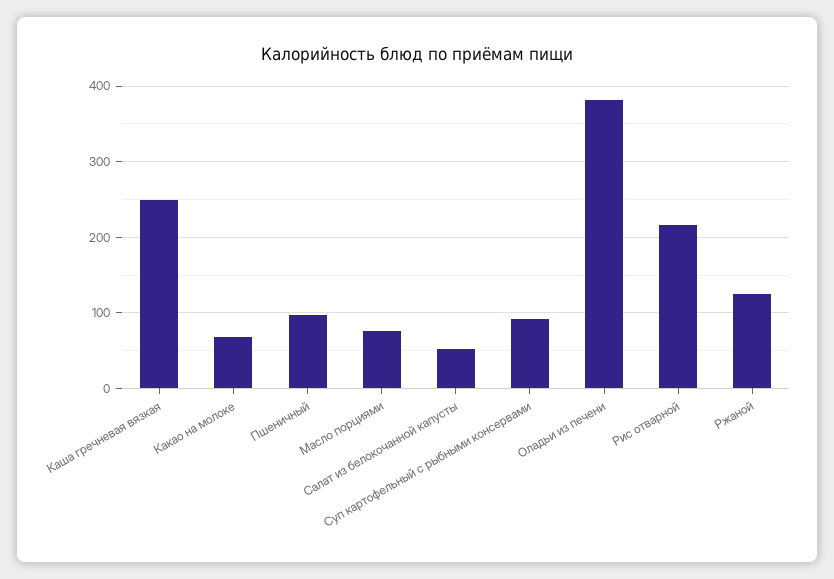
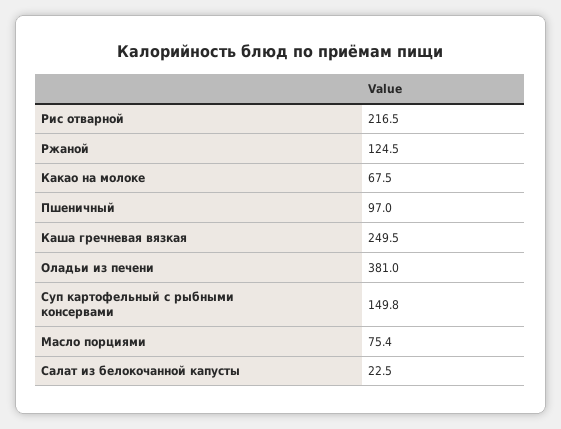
Салат из белокочанной капусты: 50 -> 22.5
Суп картофельный с рыбными консервами: 90 -> 149.8

